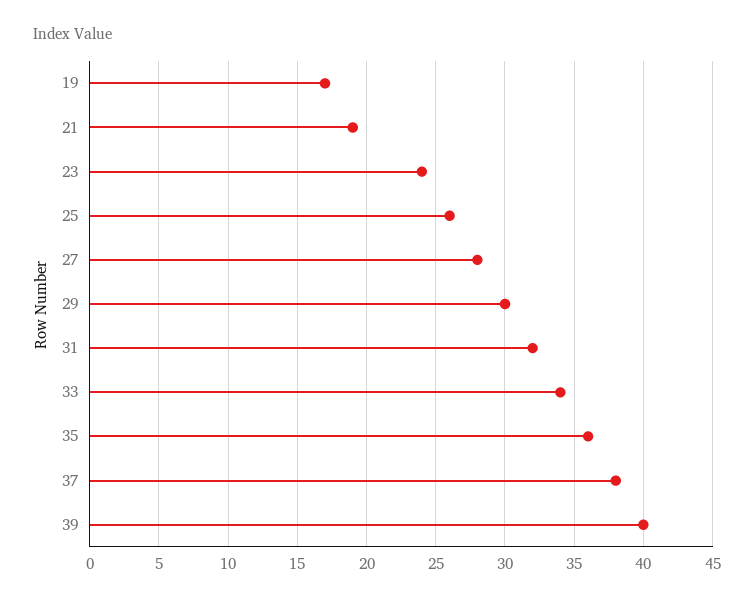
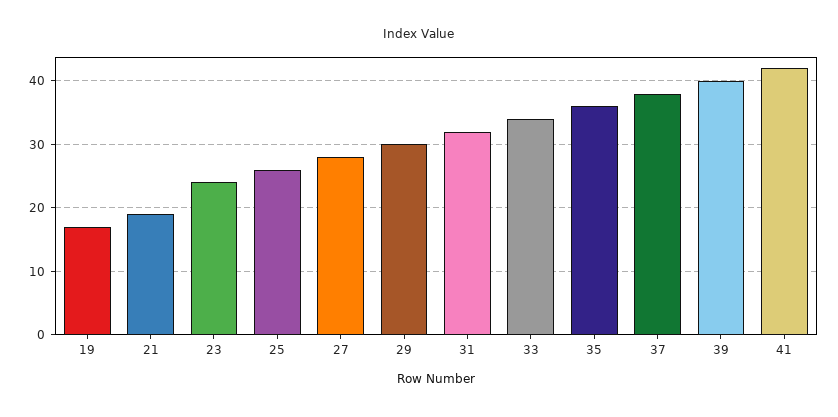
41: none -> 42

